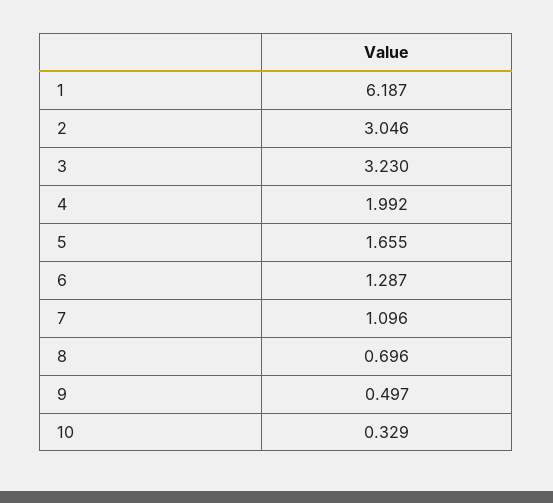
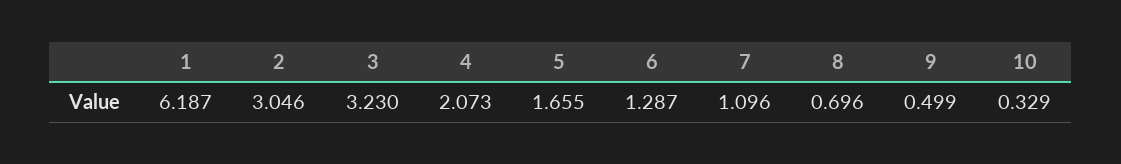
4: 1.992 -> 2.073
9: 0.497 -> 0.499

